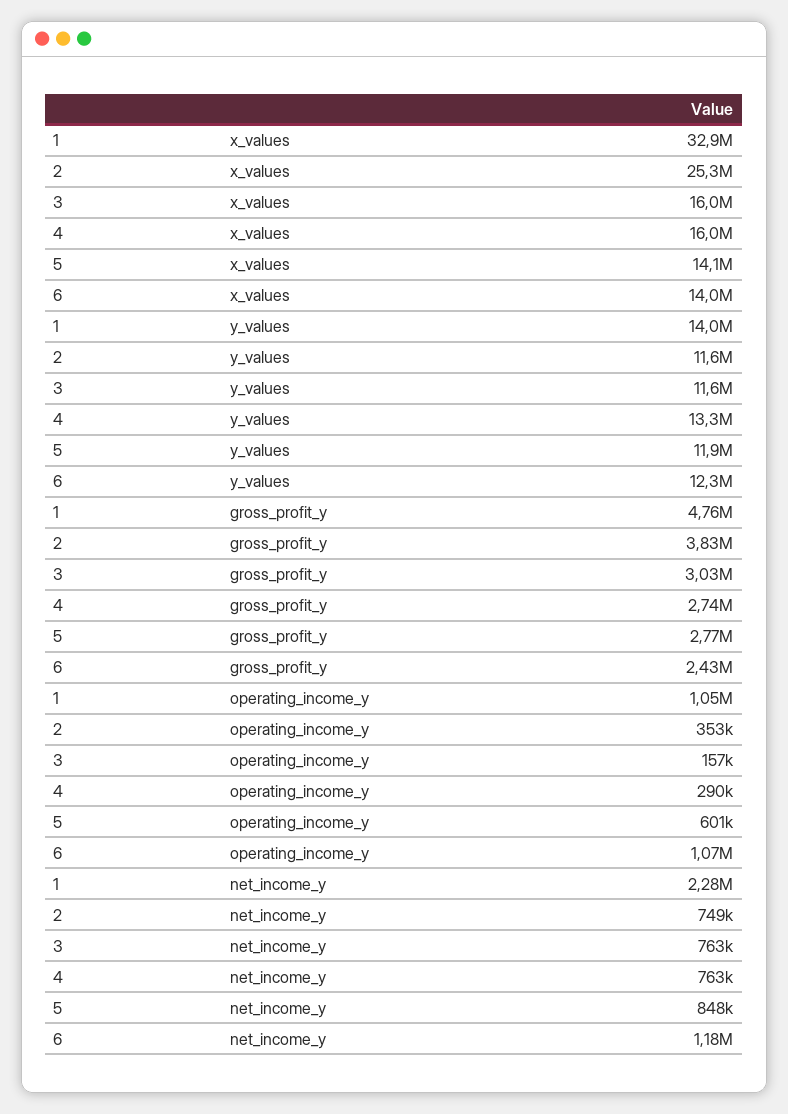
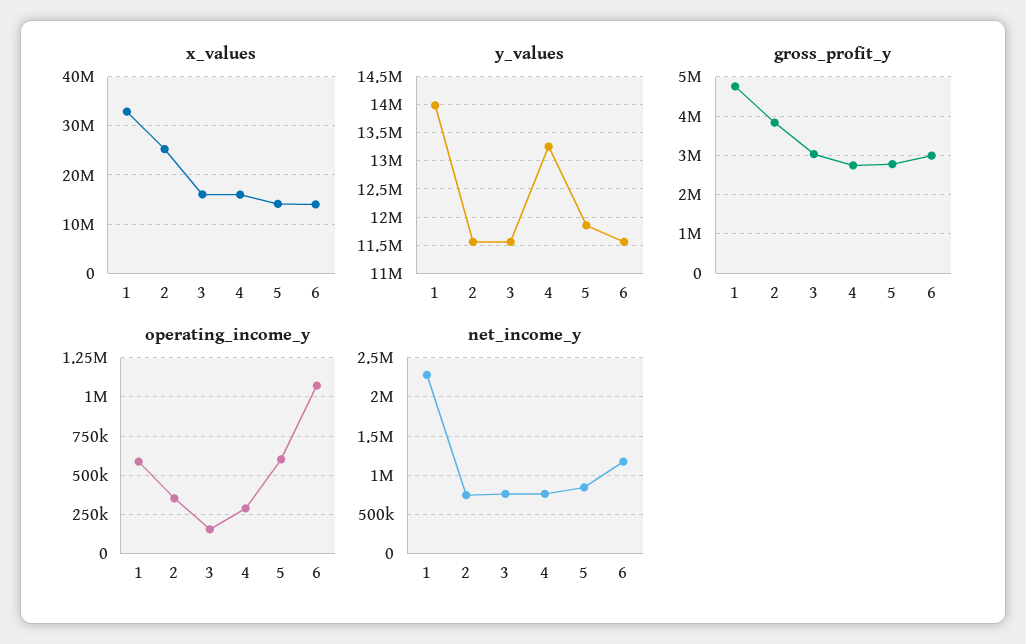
y_values, 6: 12300000 -> 11500000
gross_profit_y, 6: 2430000 -> 3000000
operating_income_y, 1: 1050000 -> 600000

